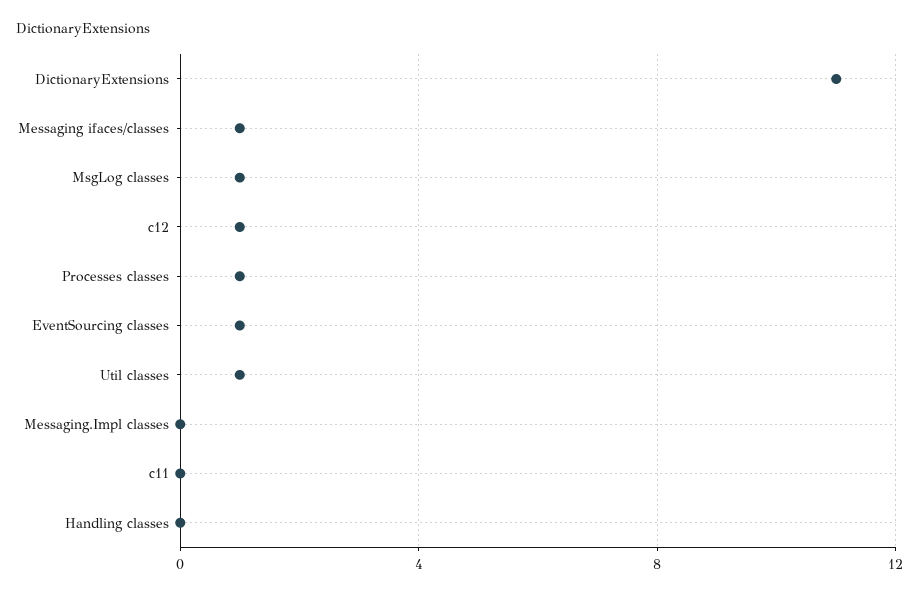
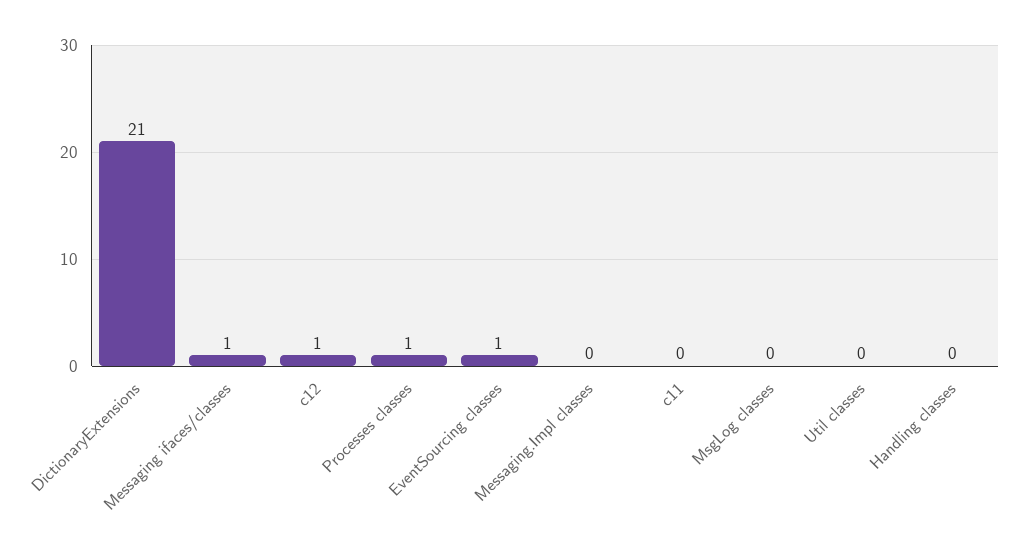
DictionaryExtensions: 11 -> 21
MsgLog classes: 1 -> 0
Util classes: 1 -> 0

